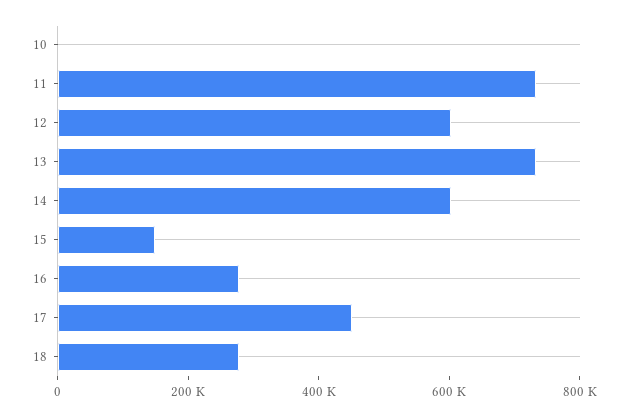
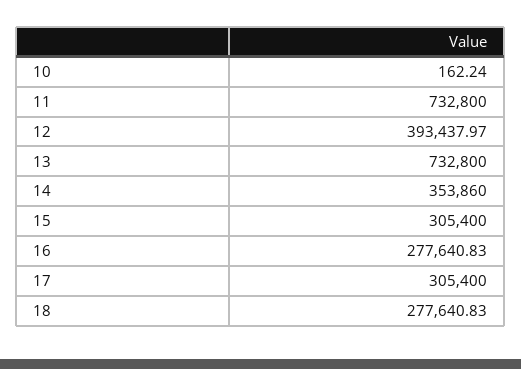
12: 600000 -> 393437.97
14: 600000 -> 353860
15: 150000 -> 305400
17: 450000 -> 305400

